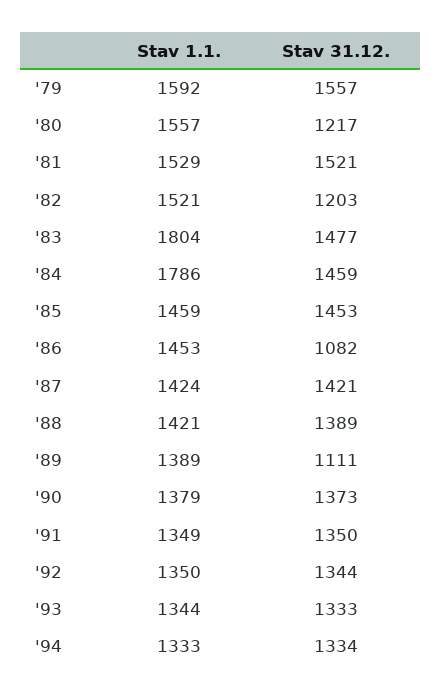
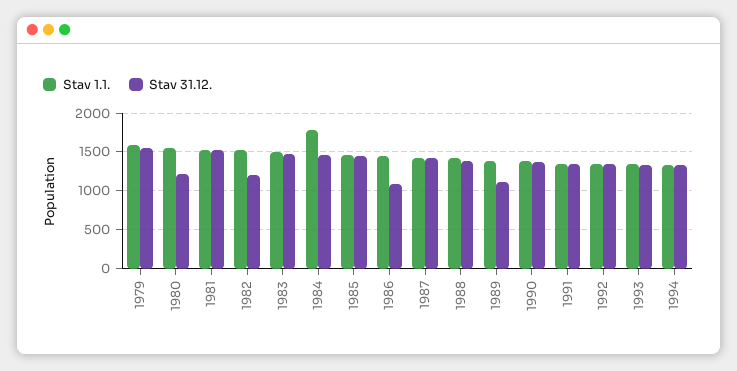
Stav 1.1., '83: 1804 -> 1500

